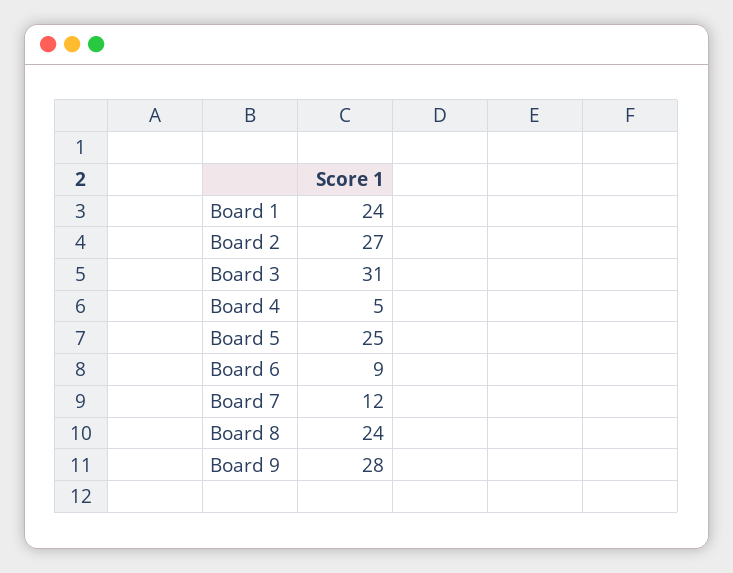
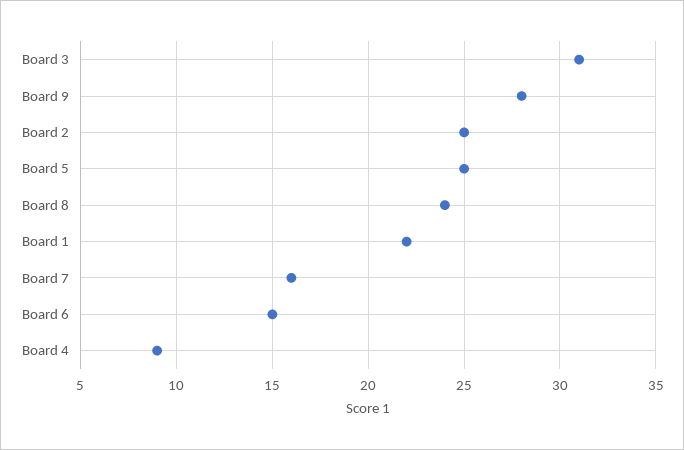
Board 1: 24 -> 22
Board 2: 27 -> 25
Board 4: 5 -> 9
Board 6: 9 -> 15
Board 7: 12 -> 16

